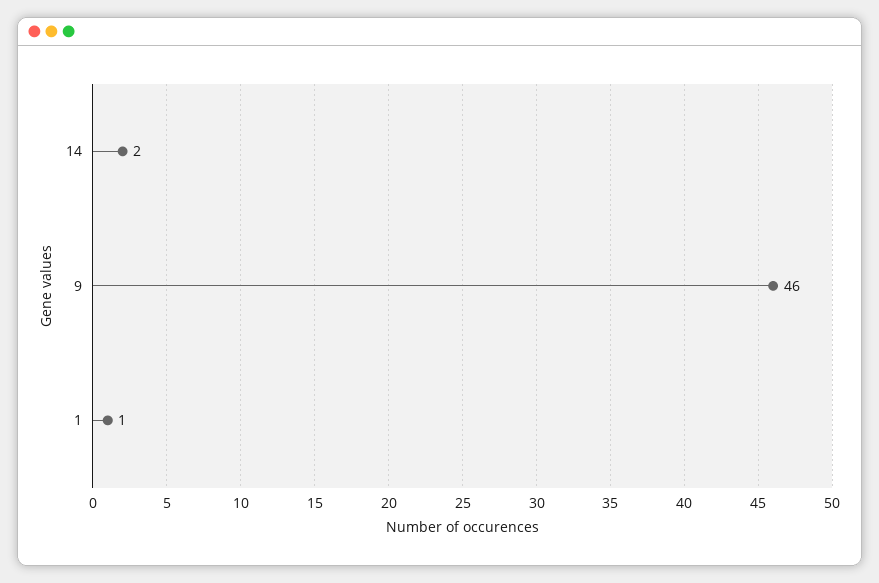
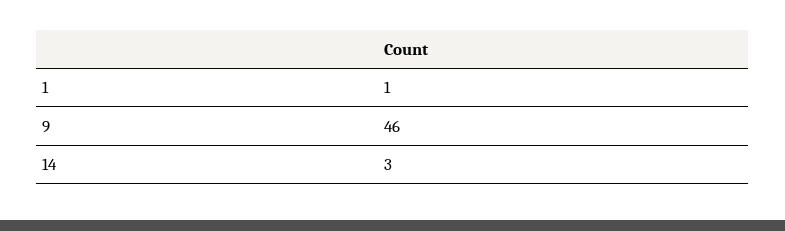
14: 2 -> 3

